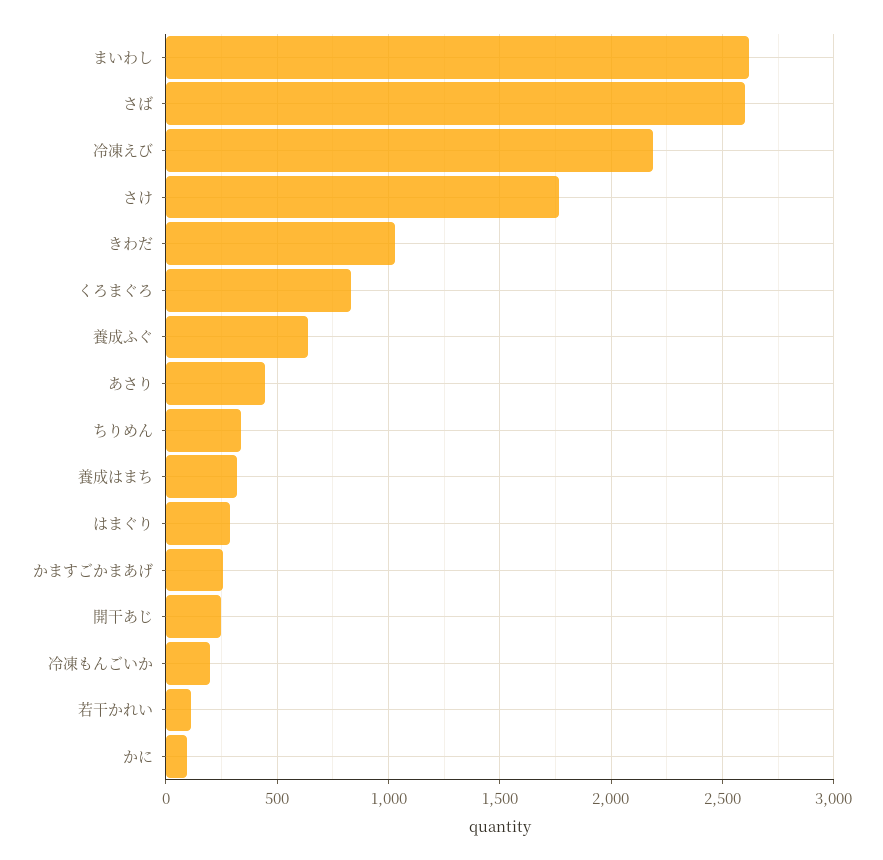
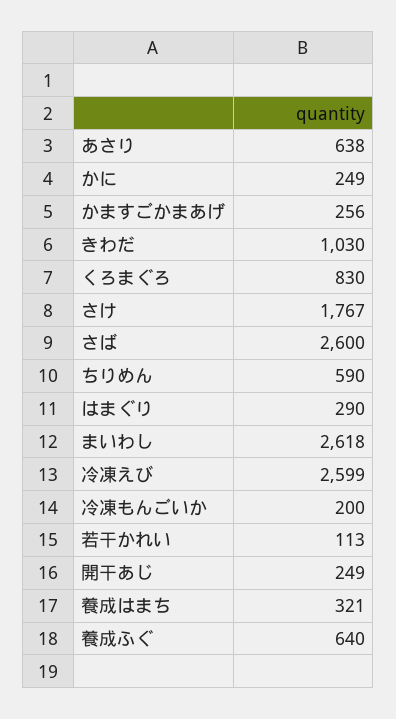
冷凍えび: 2200 -> 2599
あさり: 450 -> 638
ちりめん: 350 -> 590
かに: 100 -> 249

